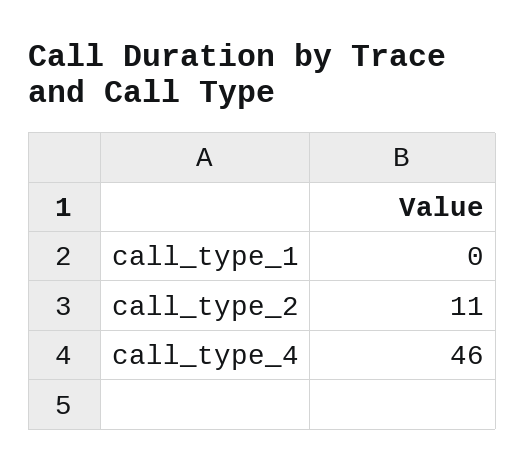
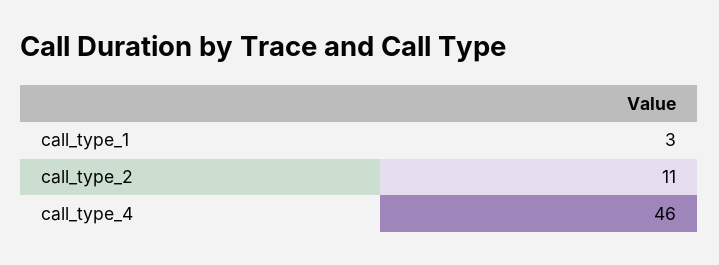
call_type_1: 0 -> 3

